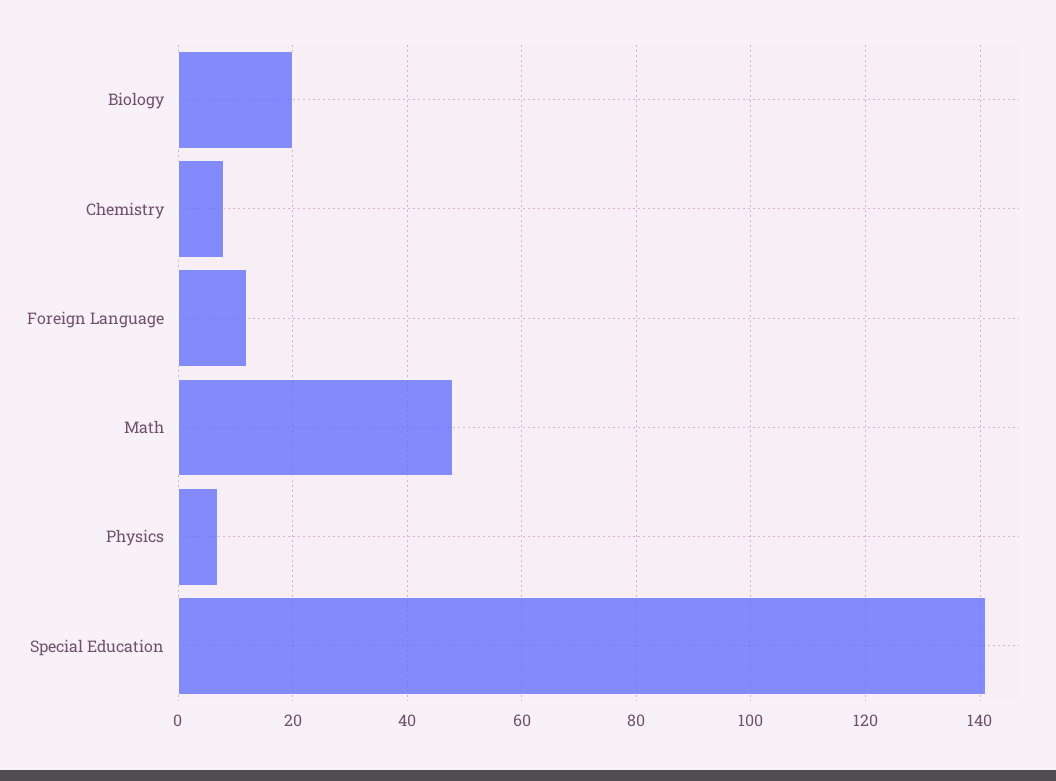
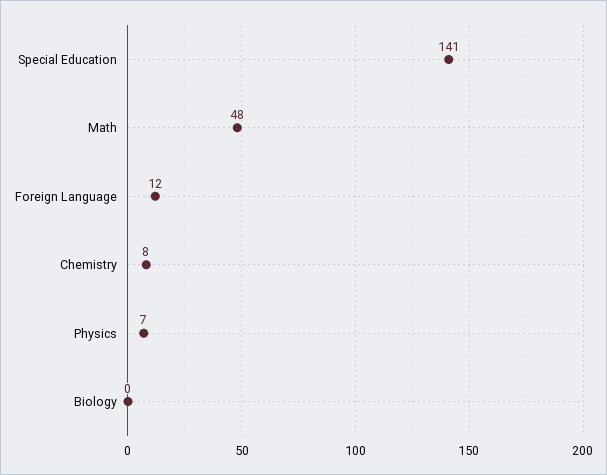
Biology: 20 -> 0

